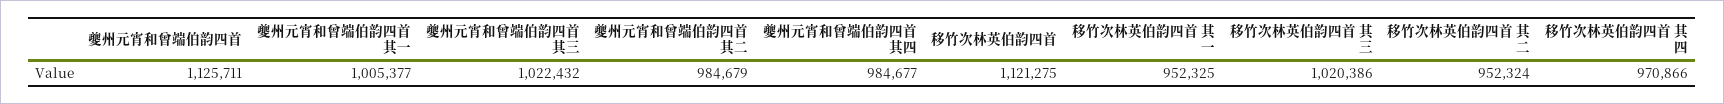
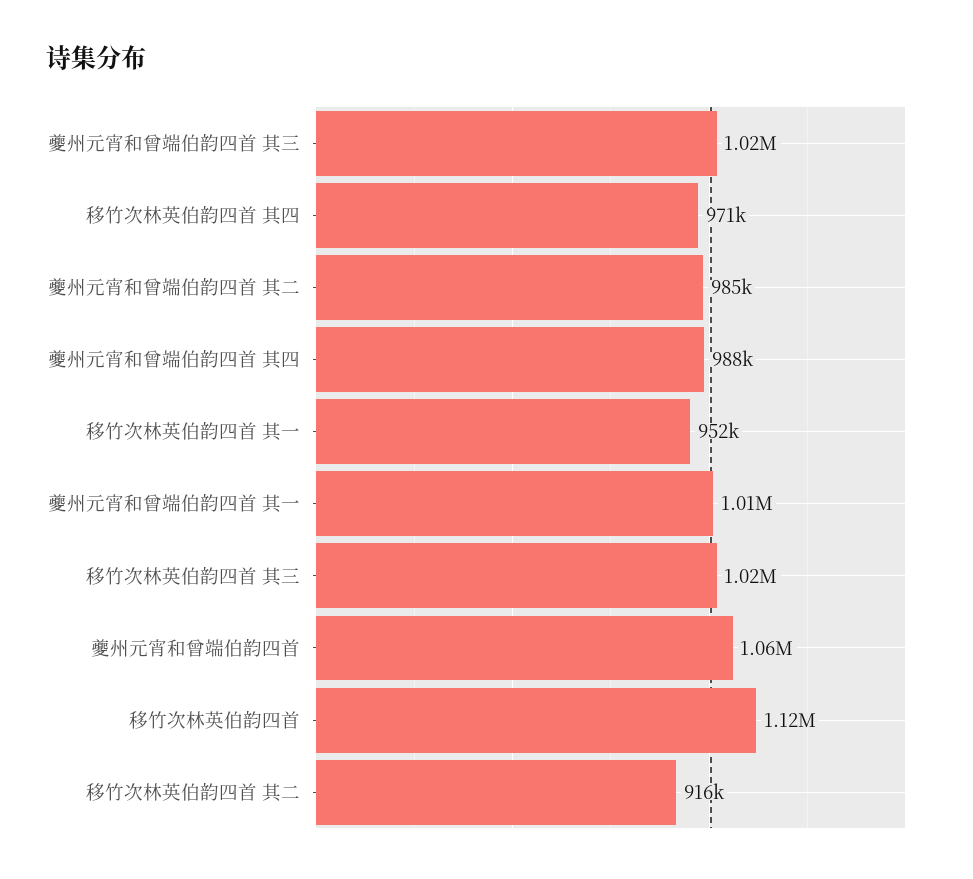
夔州元宵和曾端伯韵四首: 1125711 -> 1060000
夔州元宵和曾端伯韵四首 其四: 984677 -> 988000
移竹次林英伯韵四首 其二: 952324 -> 916000

